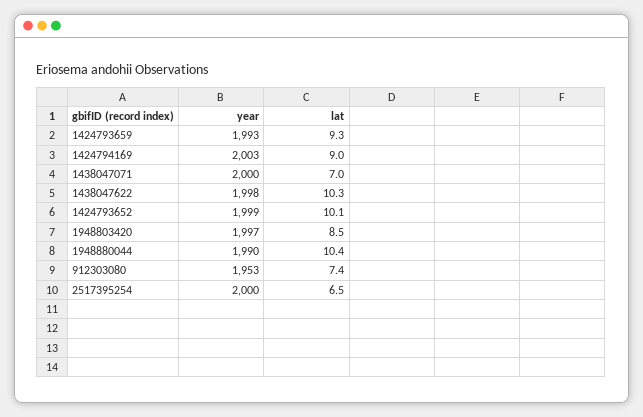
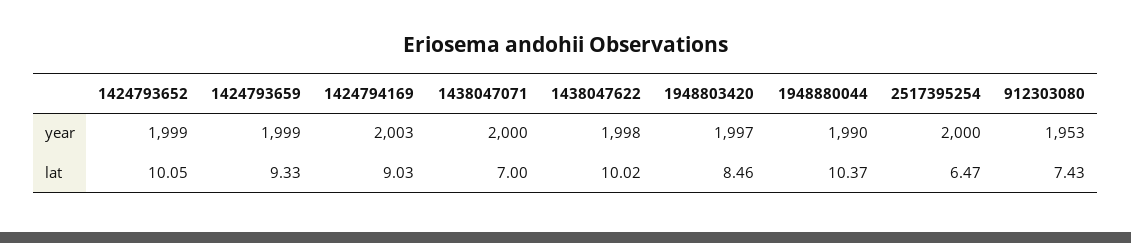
year, 1424793659: 1993 -> 1999
lat, 1438047622: 10.3 -> 10.02

